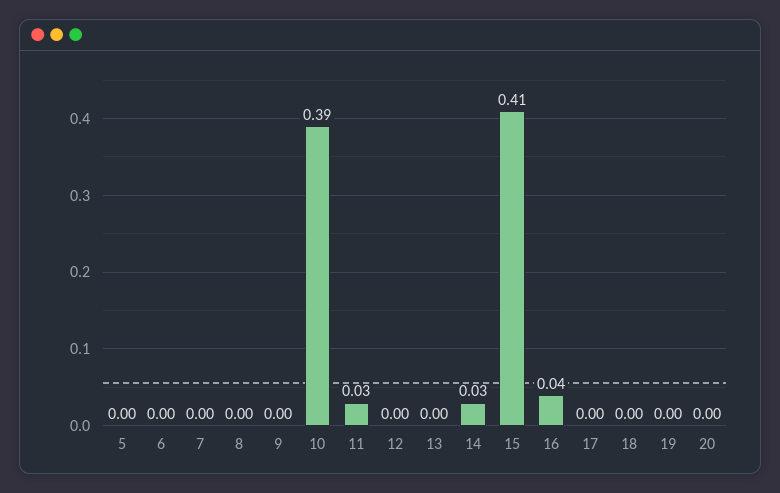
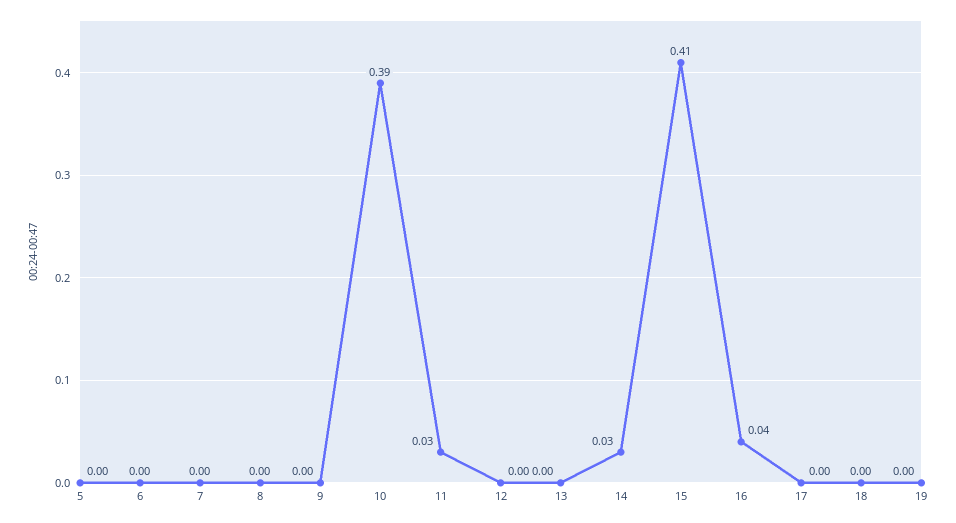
20: 0 -> none

